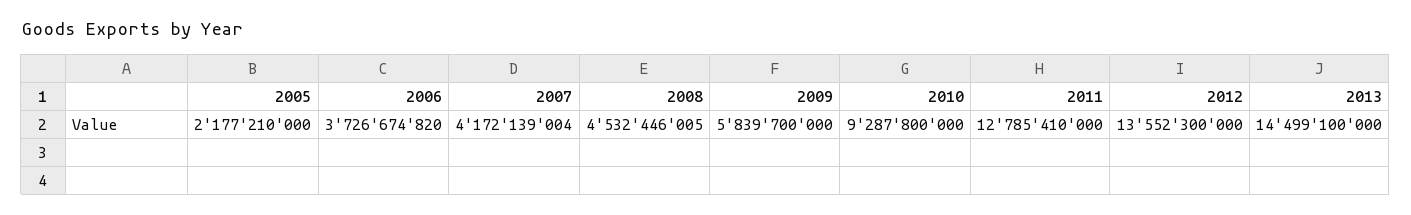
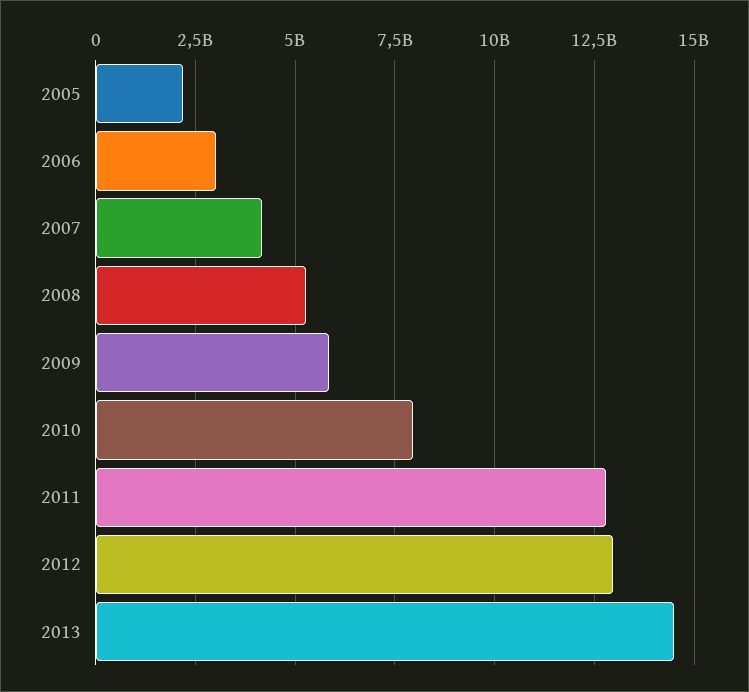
2006: 3726674820 -> 3000000000
2008: 4532446005 -> 5250000000
2010: 9287800000 -> 8000000000
2012: 13552300000 -> 13000000000

